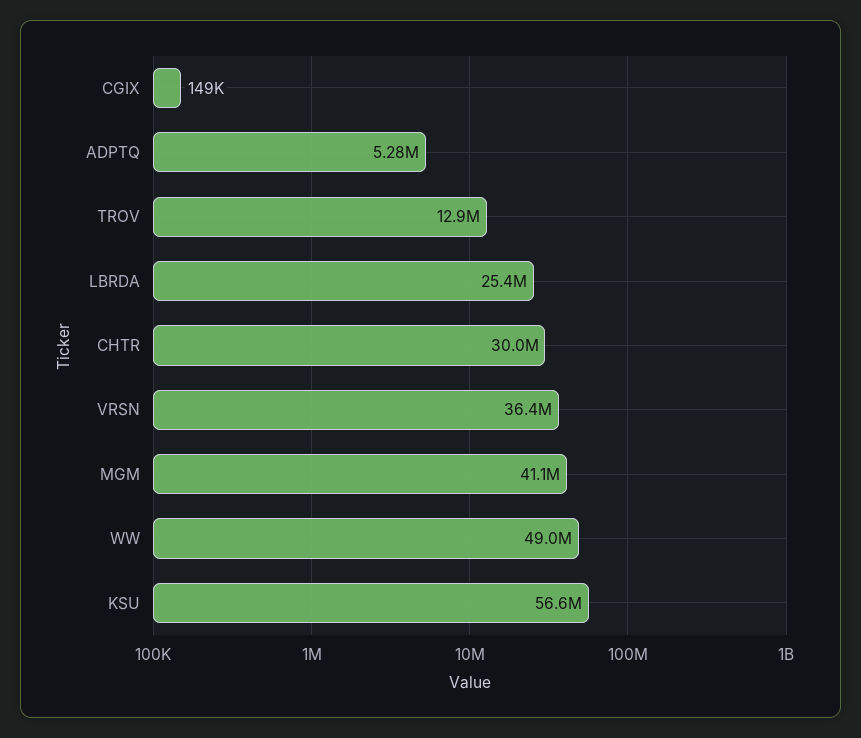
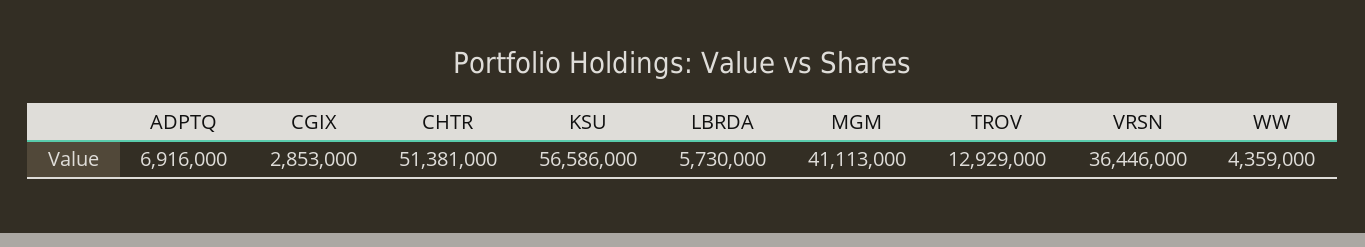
CGIX: 149000 -> 2853000
ADPTQ: 5280000 -> 6916000
LBRDA: 25400000 -> 5730000
CHTR: 30000000 -> 51381000
WW: 49000000 -> 4359000

